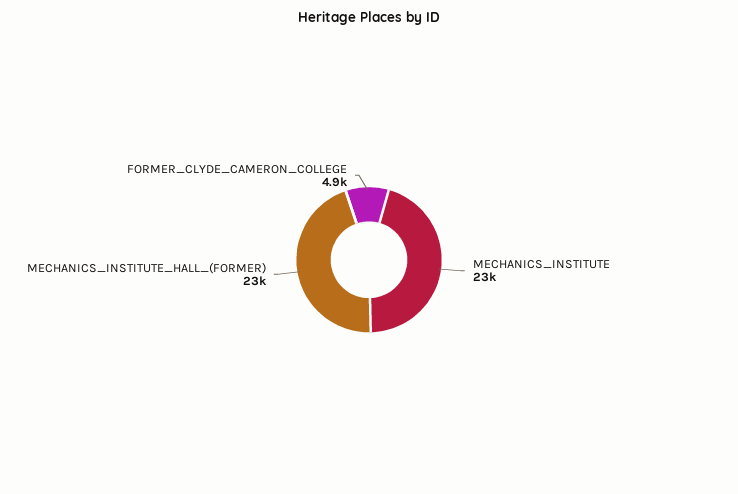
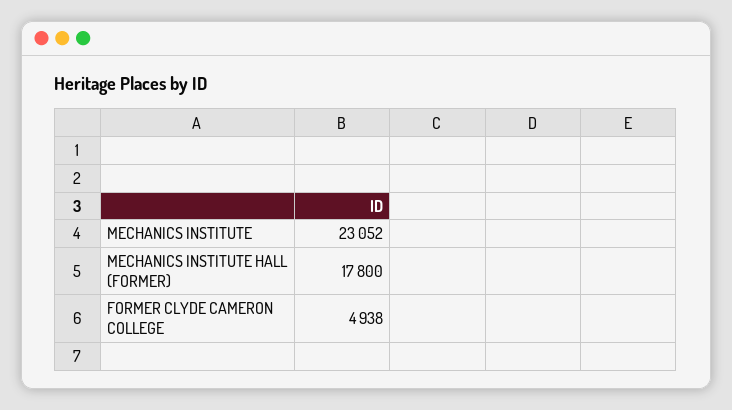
MECHANICS_INSTITUTE_HALL_(FORMER): 23000 -> 17800

